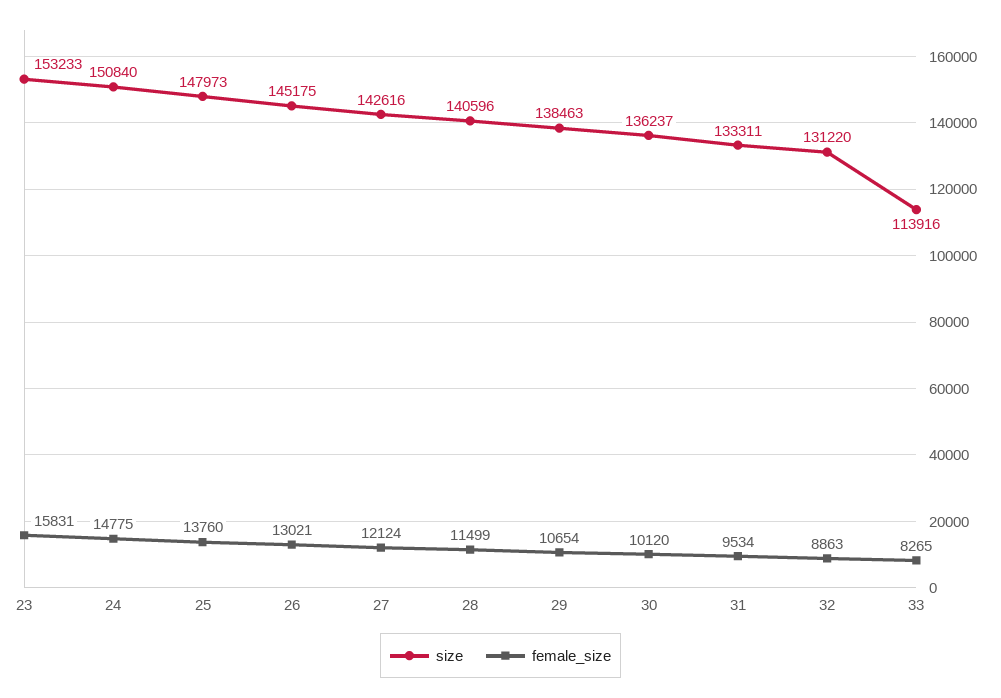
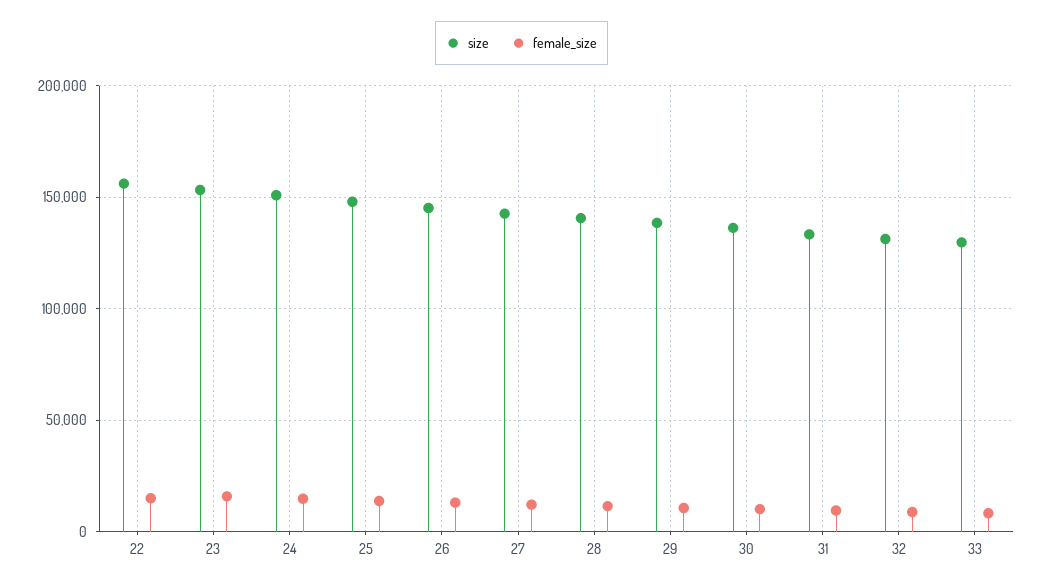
size, 33: 113916 -> 130000
size, 22: none -> 155000
female_size, 22: none -> 15000

